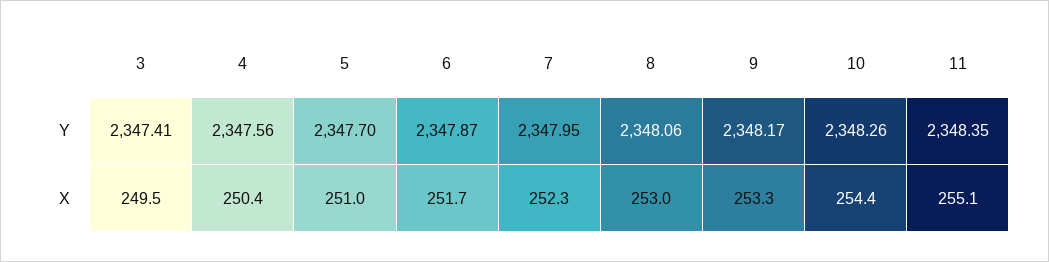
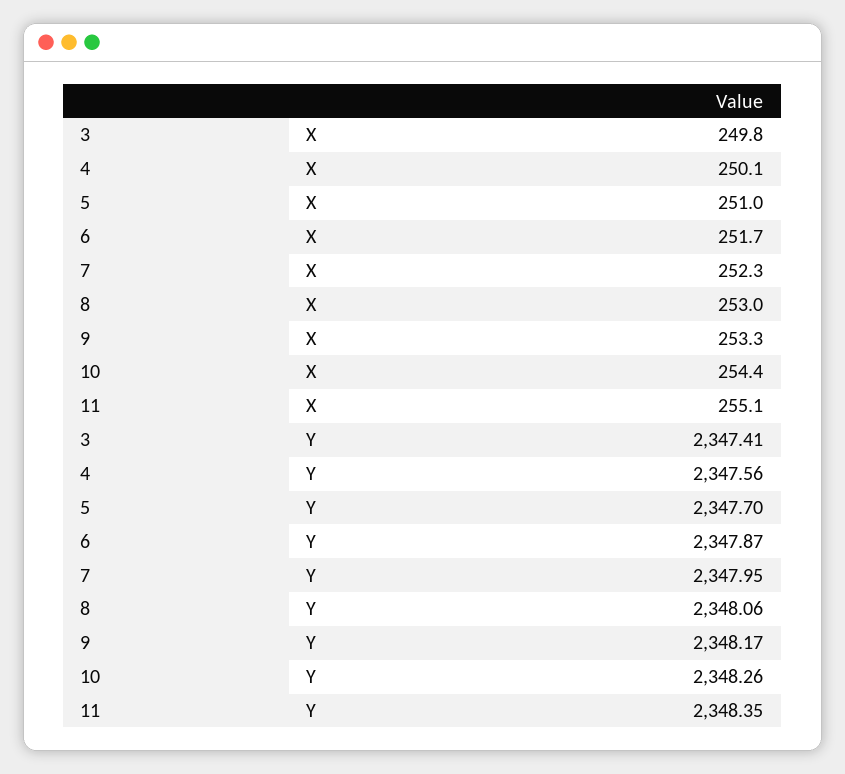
3, X: 249.5 -> 249.8
4, X: 250.4 -> 250.1

